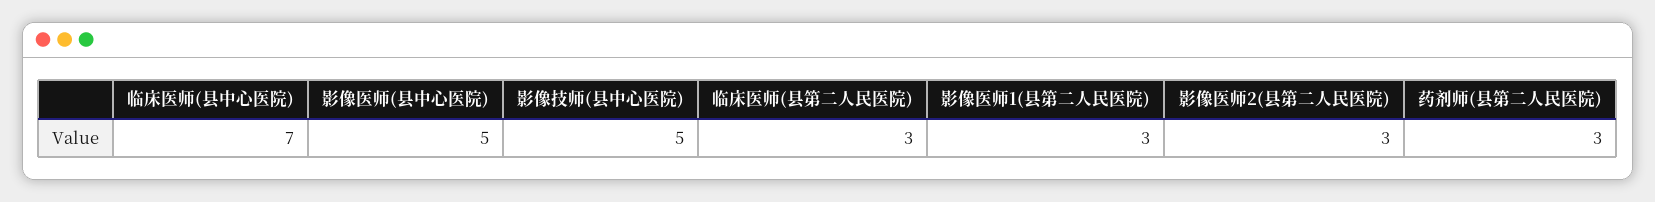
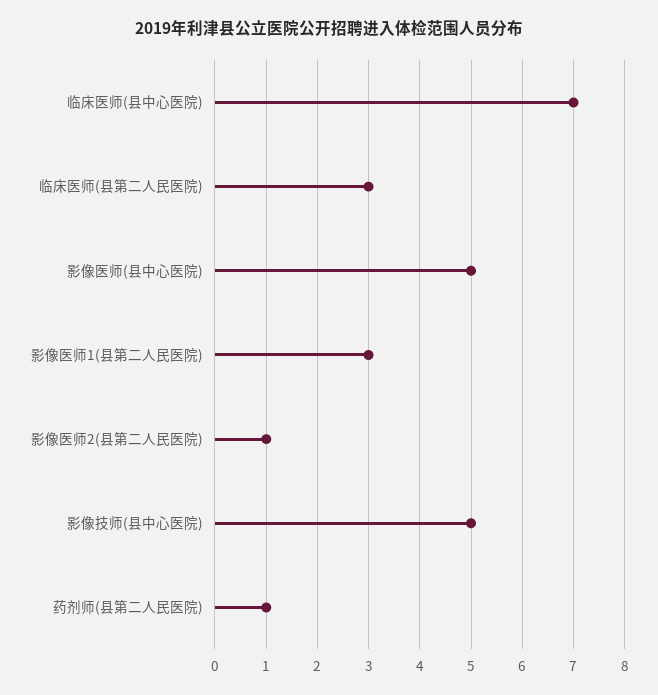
影像医师2(县第二人民医院): 3 -> 1
药剂师(县第二人民医院): 3 -> 1

